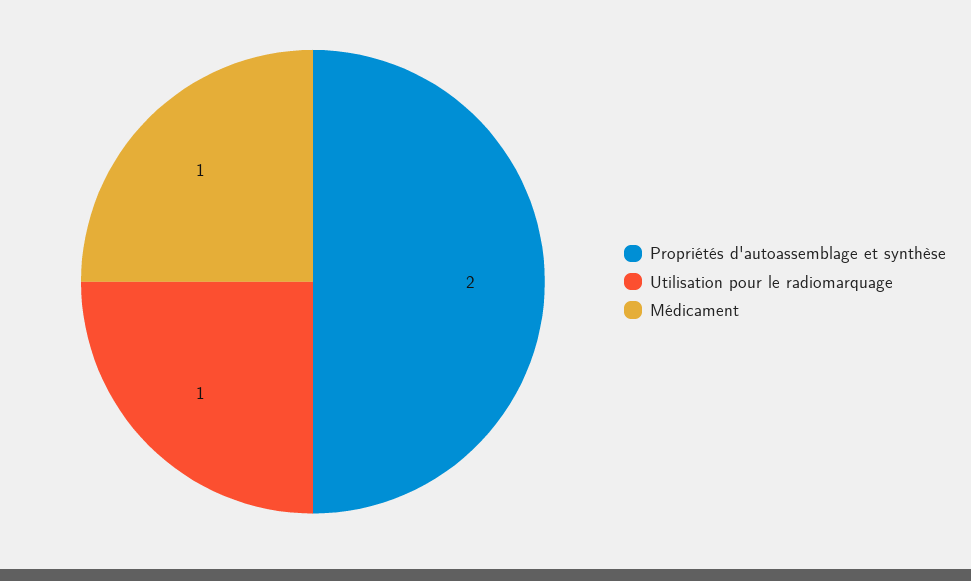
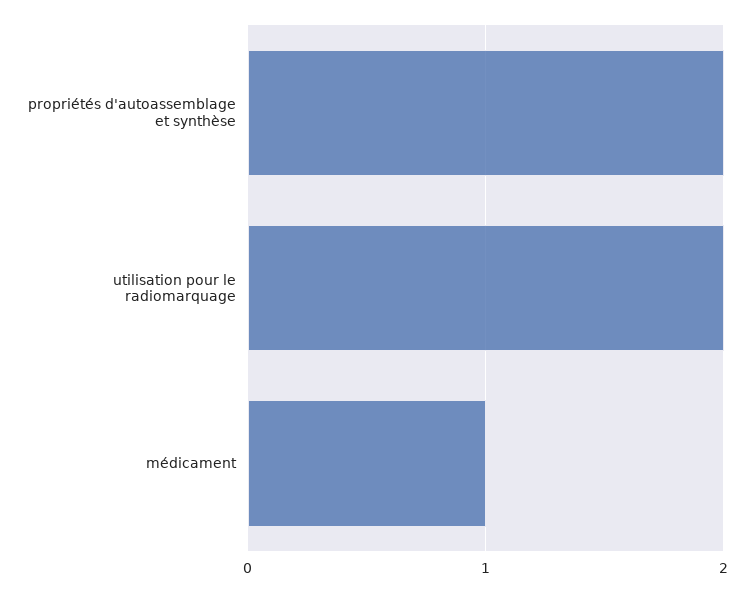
Utilisation pour le radiomarquage: 1 -> 2

